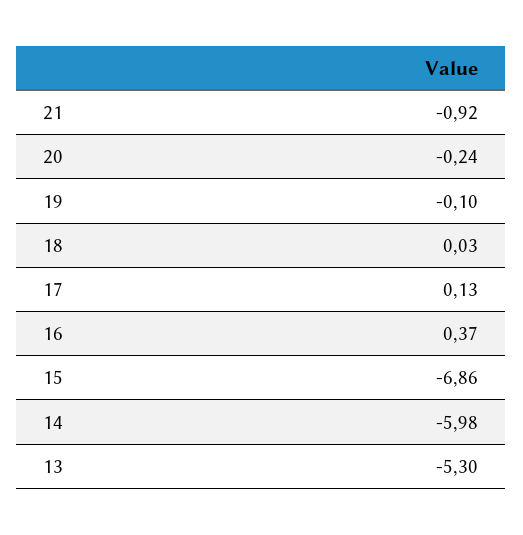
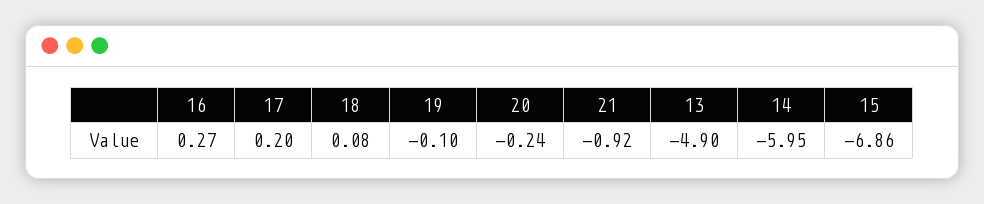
18: 0.03 -> 0.08
17: 0.13 -> 0.2
16: 0.37 -> 0.27
14: -5.98 -> -5.95
13: -5.3 -> -4.9

